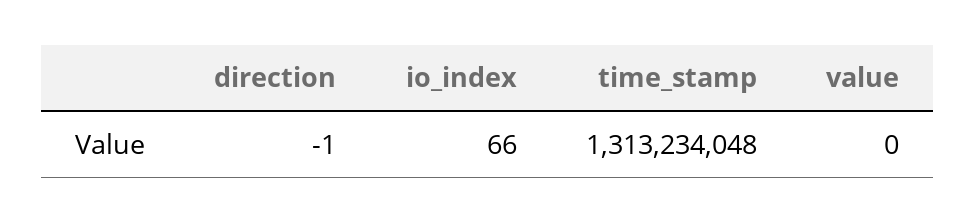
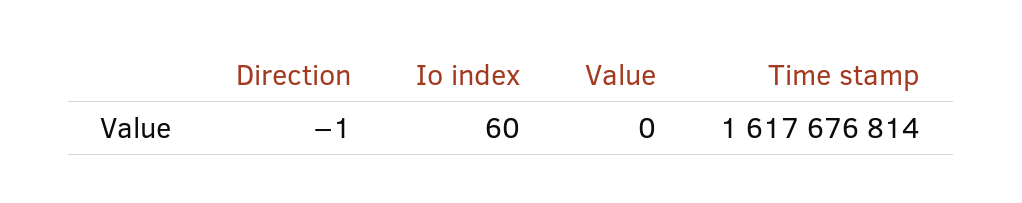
io_index: 66 -> 60
time_stamp: 1313234048 -> 1617676814

